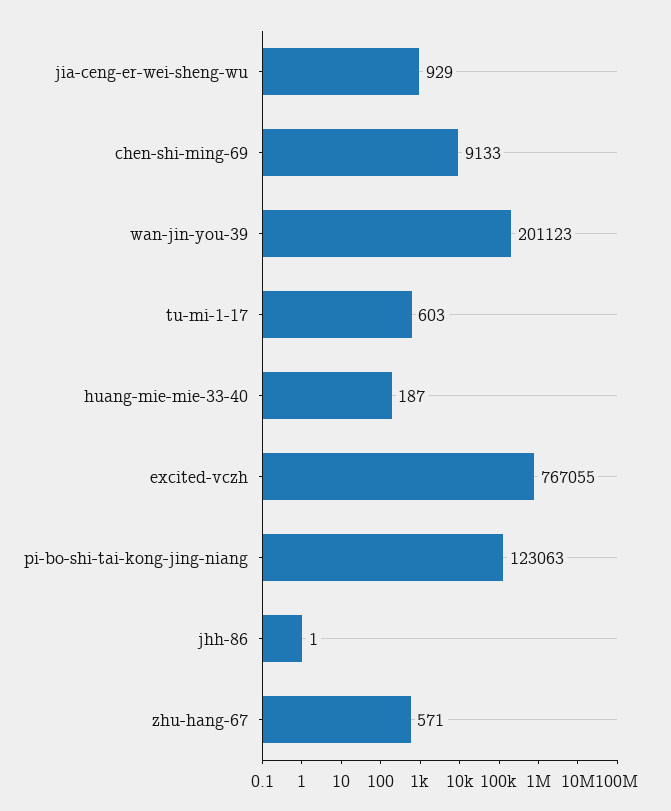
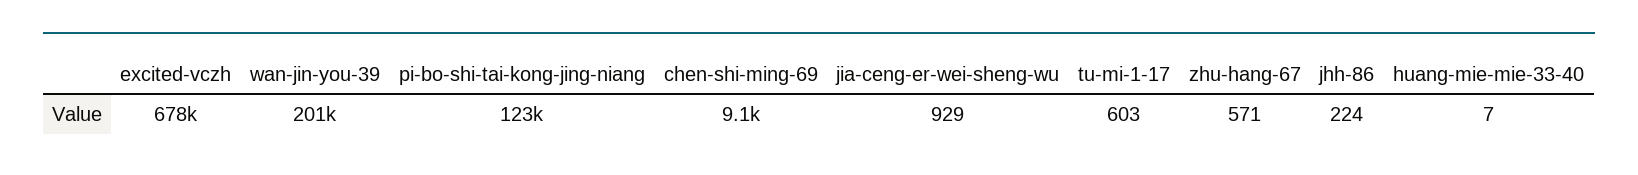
huang-mie-mie-33-40: 187 -> 7
excited-vczh: 767055 -> 678000
jhh-86: 1 -> 224

